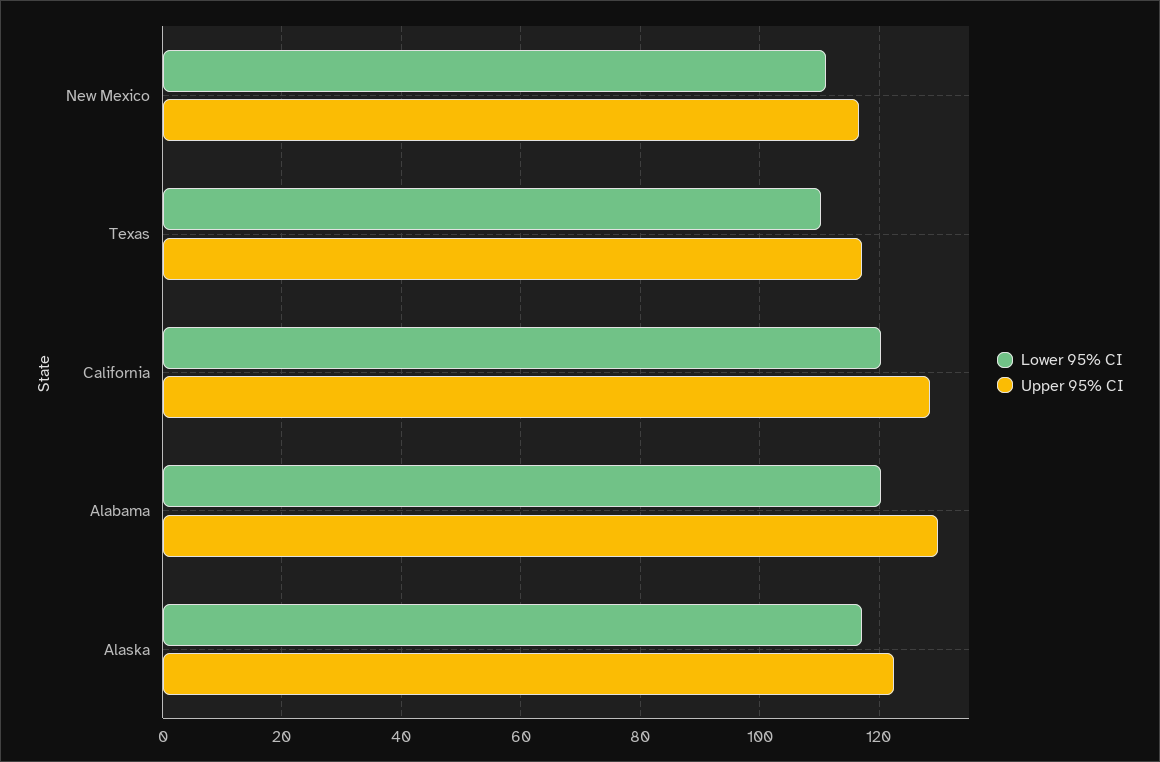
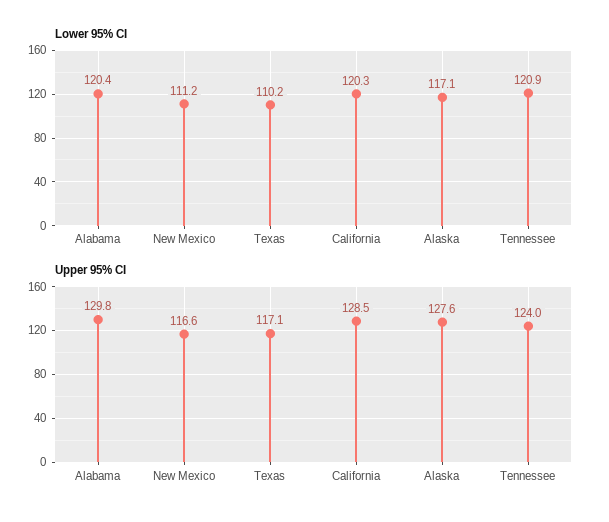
Upper 95% CI, Alaska: 122 -> 127.6
Lower 95% CI, Tennessee: none -> 120.9
Upper 95% CI, Tennessee: none -> 124

